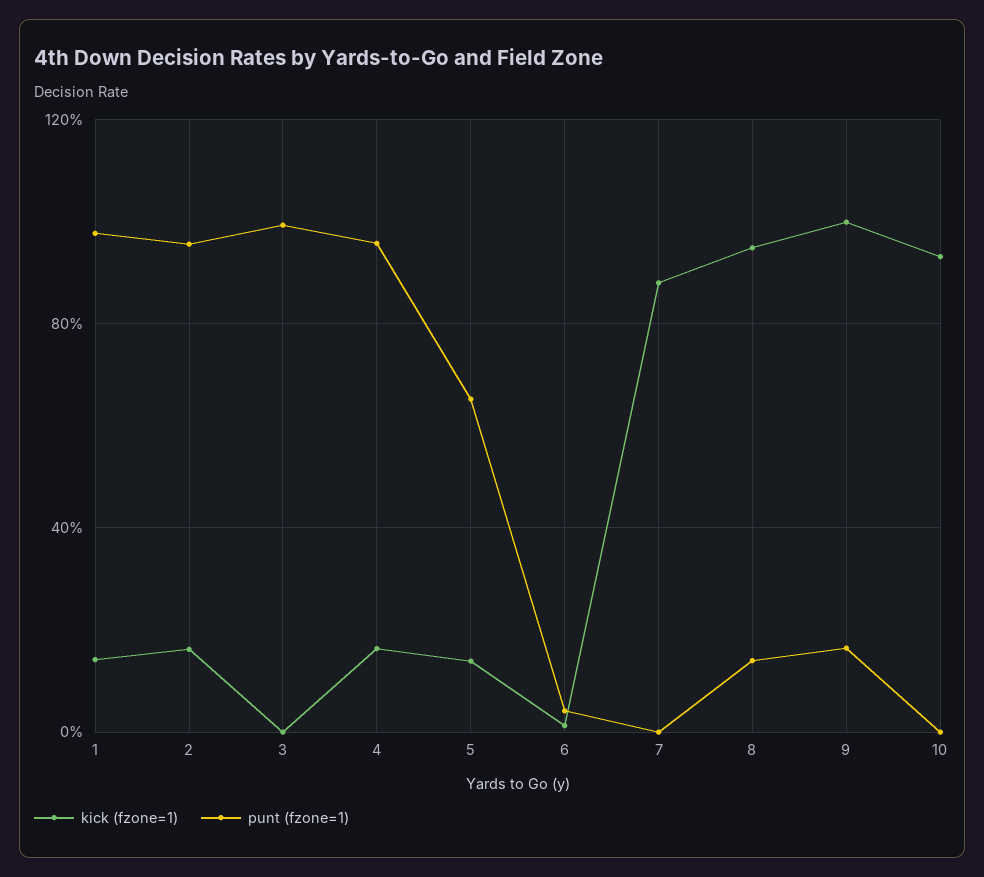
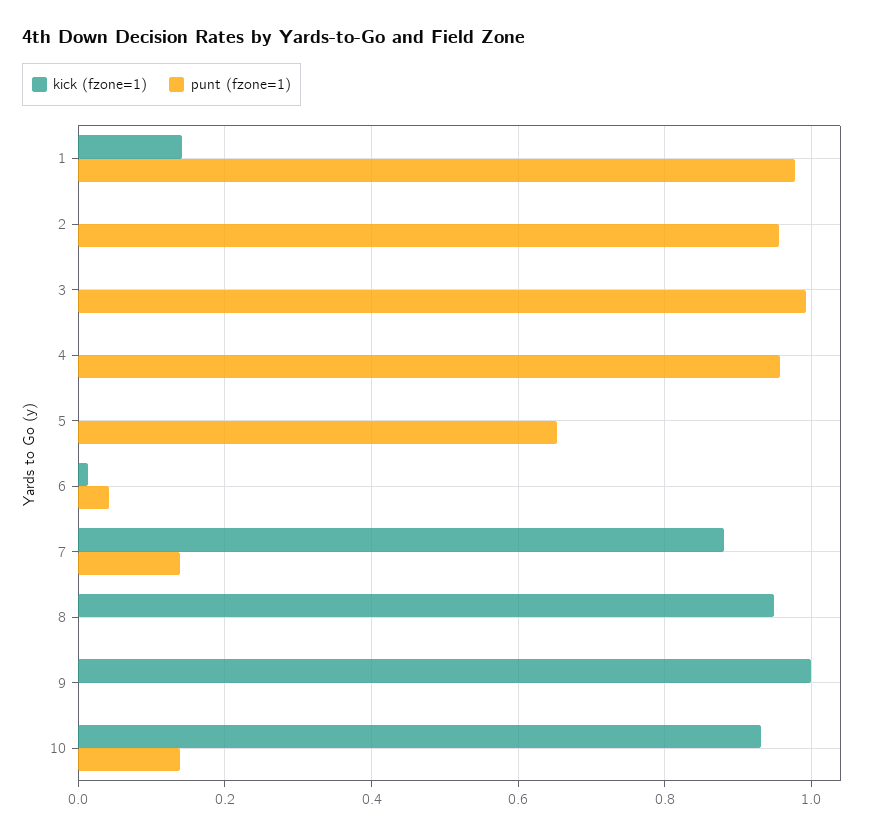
kick (fzone=1), 2: 0.15 -> 0
kick (fzone=1), 4: 0.15 -> 0
kick (fzone=1), 5: 0.15 -> 0
punt (fzone=1), 7: 0 -> 0.14
punt (fzone=1), 8: 0.15 -> 0
punt (fzone=1), 9: 0.15 -> 0
punt (fzone=1), 10: 0 -> 0.14

